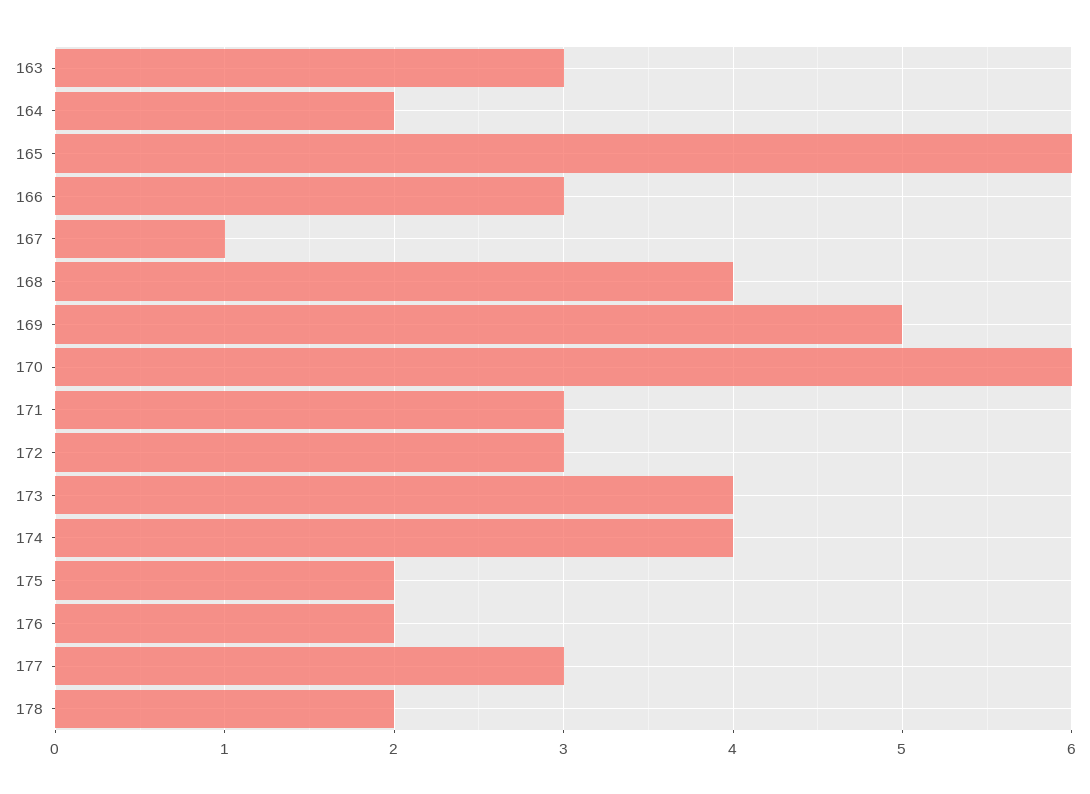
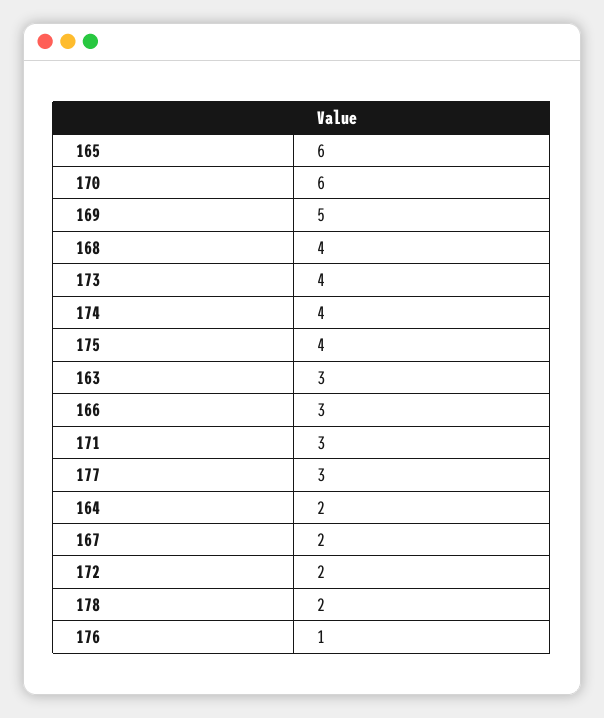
167: 1 -> 2
172: 3 -> 2
175: 2 -> 4
176: 2 -> 1

